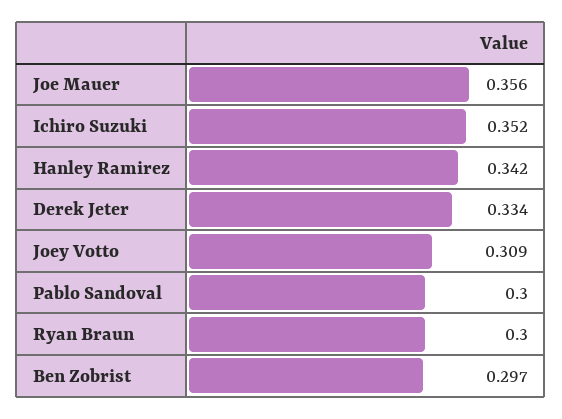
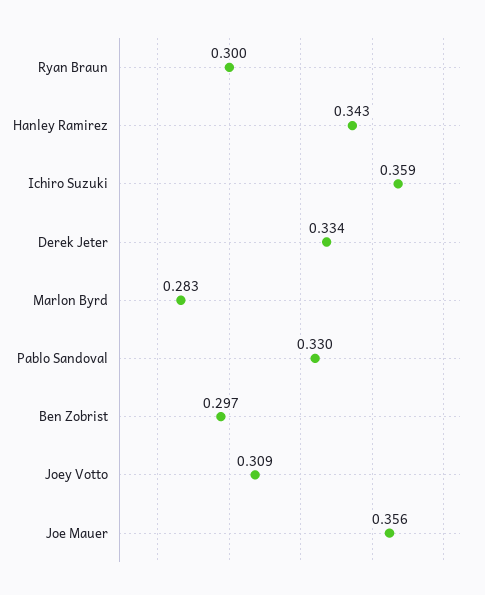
Ichiro Suzuki: 0.352 -> 0.359
Hanley Ramirez: 0.342 -> 0.343
Pablo Sandoval: 0.3 -> 0.33
Marlon Byrd: none -> 0.283

